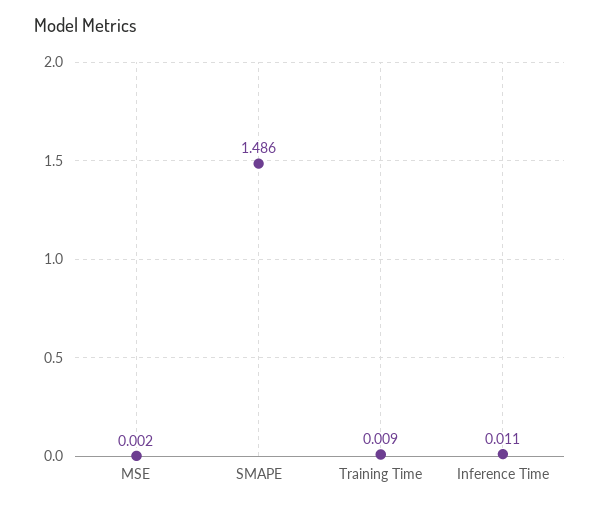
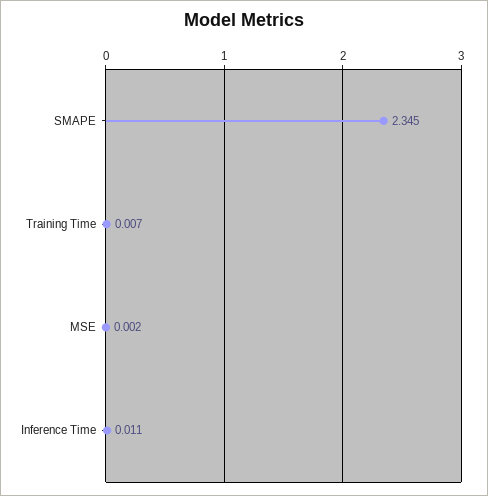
SMAPE: 1.486 -> 2.345
Training Time: 0.009 -> 0.007

